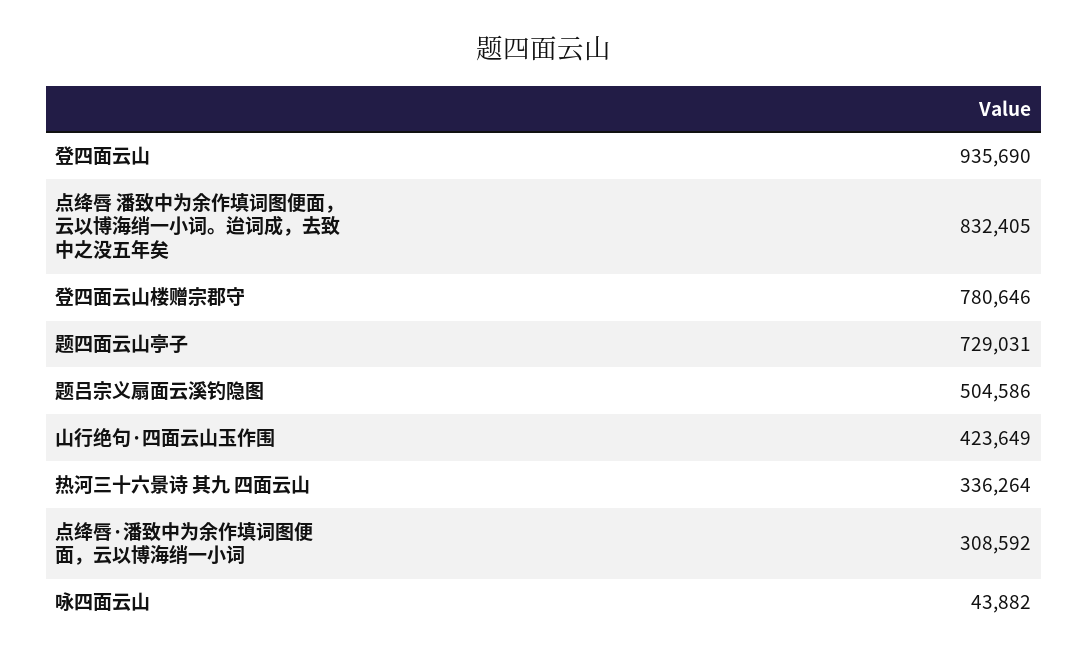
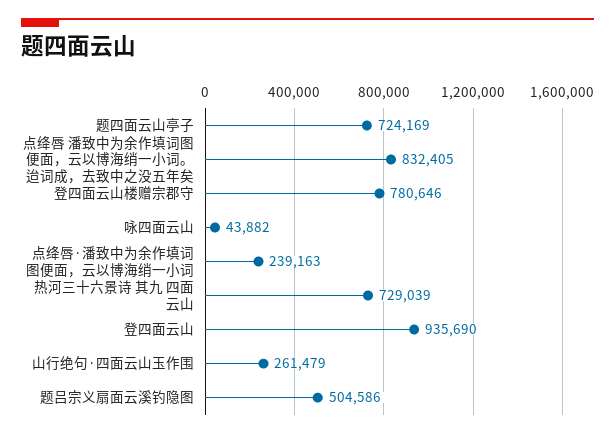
题四面云山亭子: 729031 -> 724169
山行绝句·四面云山玉作围: 423649 -> 261479
热河三十六景诗 其九 四面云山: 336264 -> 729039
点绛唇·潘致中为余作填词图便面，云以博海绡一小词: 308592 -> 239163

